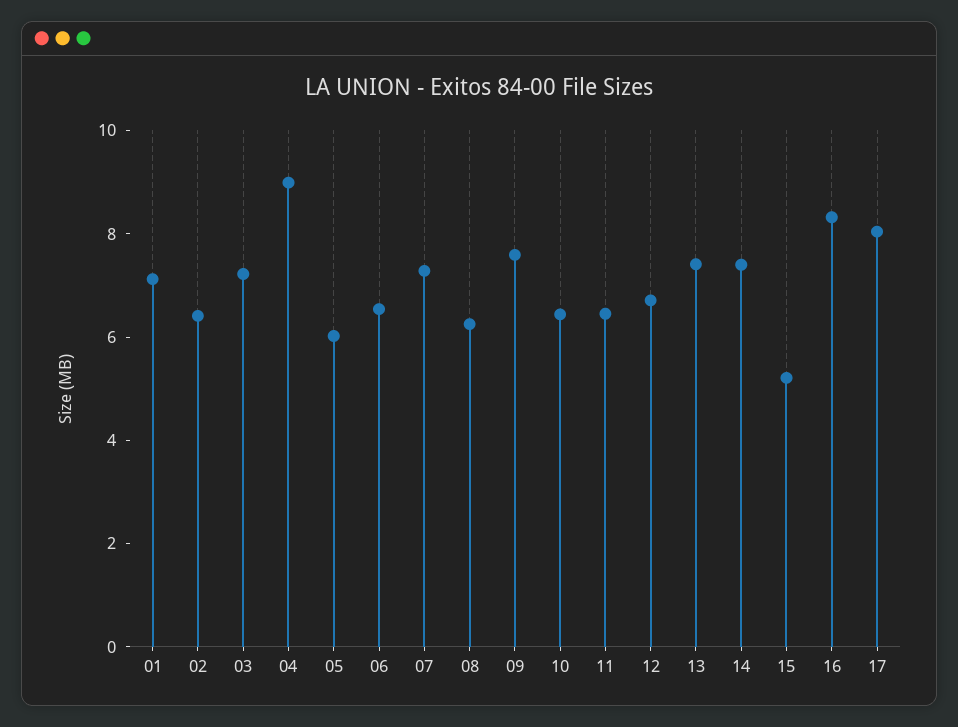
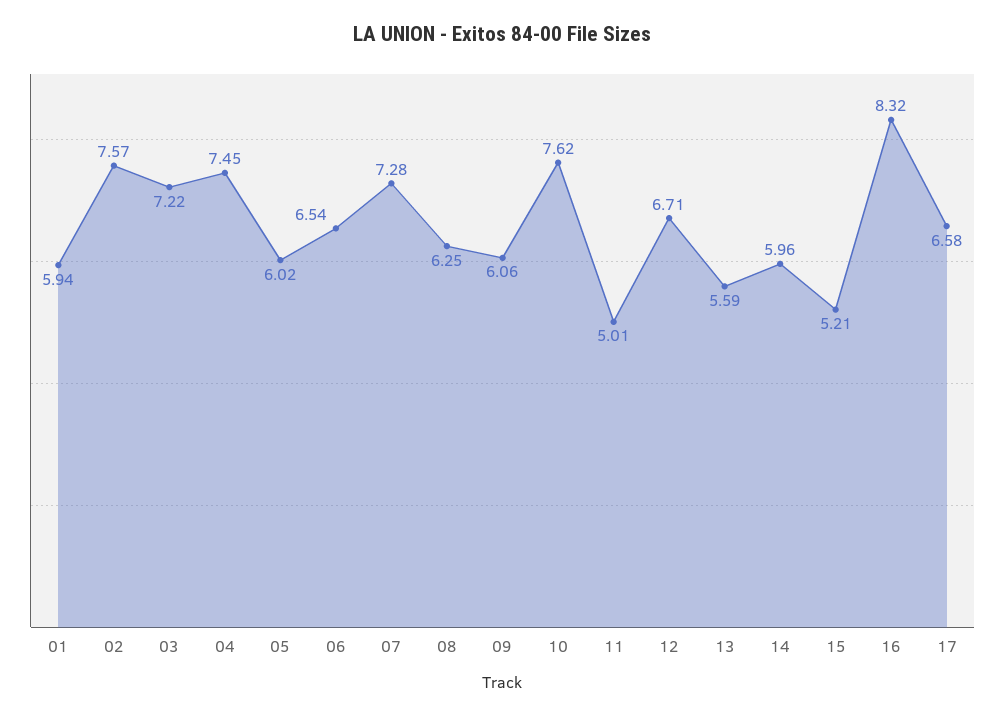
01: 7 -> 5.94
02: 6.5 -> 7.57
04: 9 -> 7.45
09: 7.5 -> 6.06
10: 6.5 -> 7.62
11: 6.5 -> 5.01
13: 7.5 -> 5.59
14: 7.5 -> 5.96
17: 8 -> 6.58

